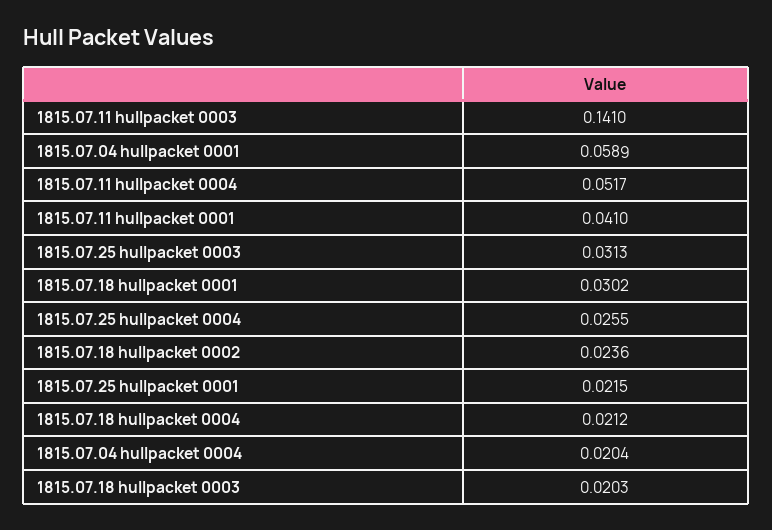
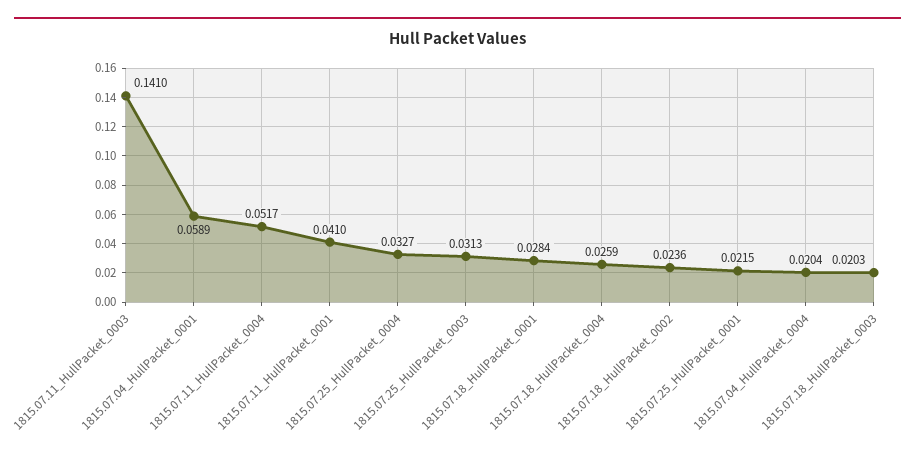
1815.07.18 hullpacket 0001: 0.0302 -> 0.0284
1815.07.25 hullpacket 0004: 0.0255 -> 0.0327
1815.07.18 hullpacket 0004: 0.0212 -> 0.0259

